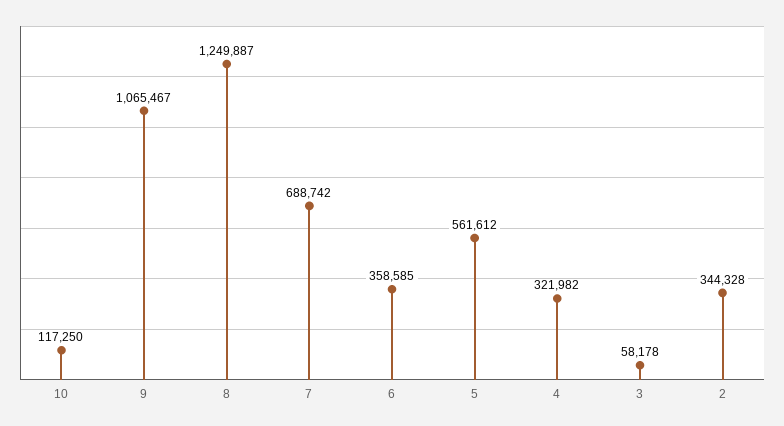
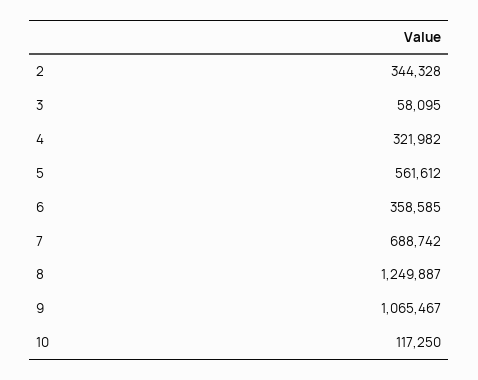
3: 58178 -> 58095

